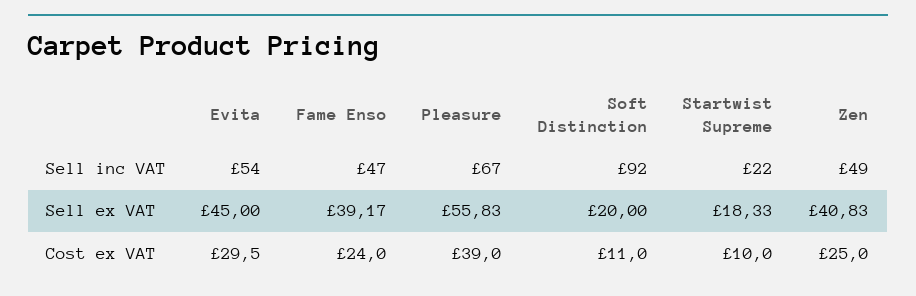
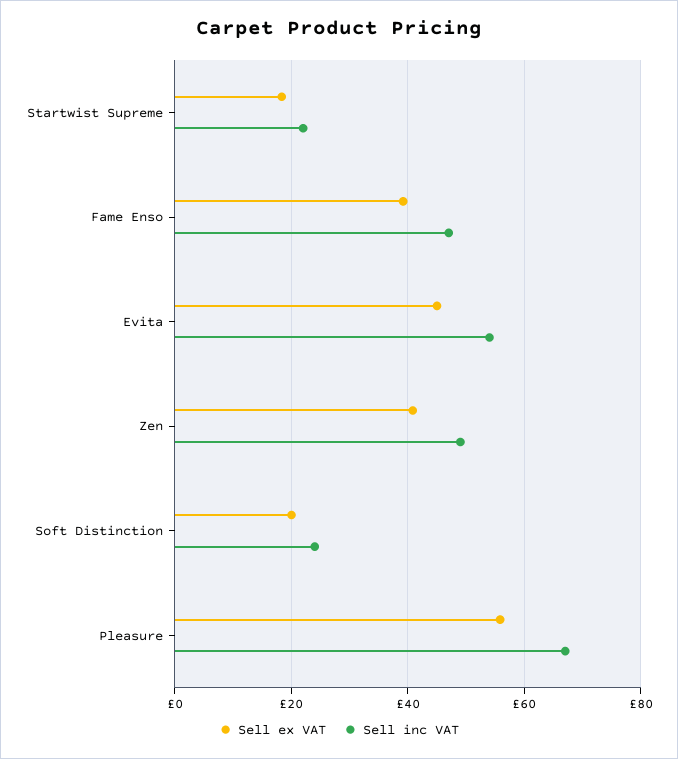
Sell inc VAT, Soft Distinction: 92 -> 24
Cost ex VAT, Evita: 29.5 -> none
Cost ex VAT, Fame Enso: 24 -> none
Cost ex VAT, Pleasure: 39 -> none
Cost ex VAT, Soft Distinction: 11 -> none
Cost ex VAT, Startwist Supreme: 10 -> none
Cost ex VAT, Zen: 25 -> none

